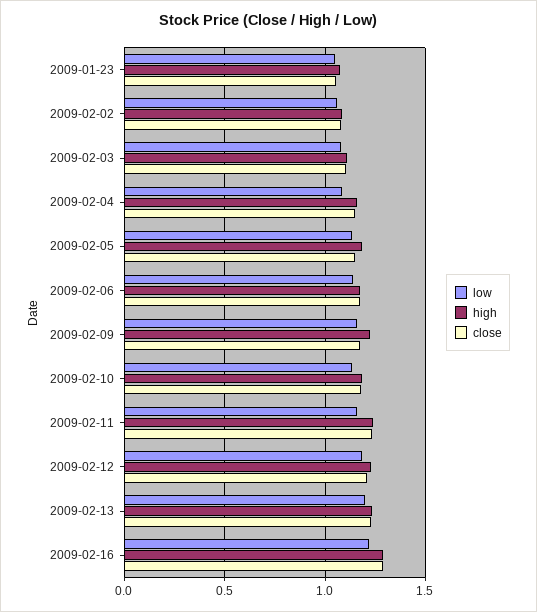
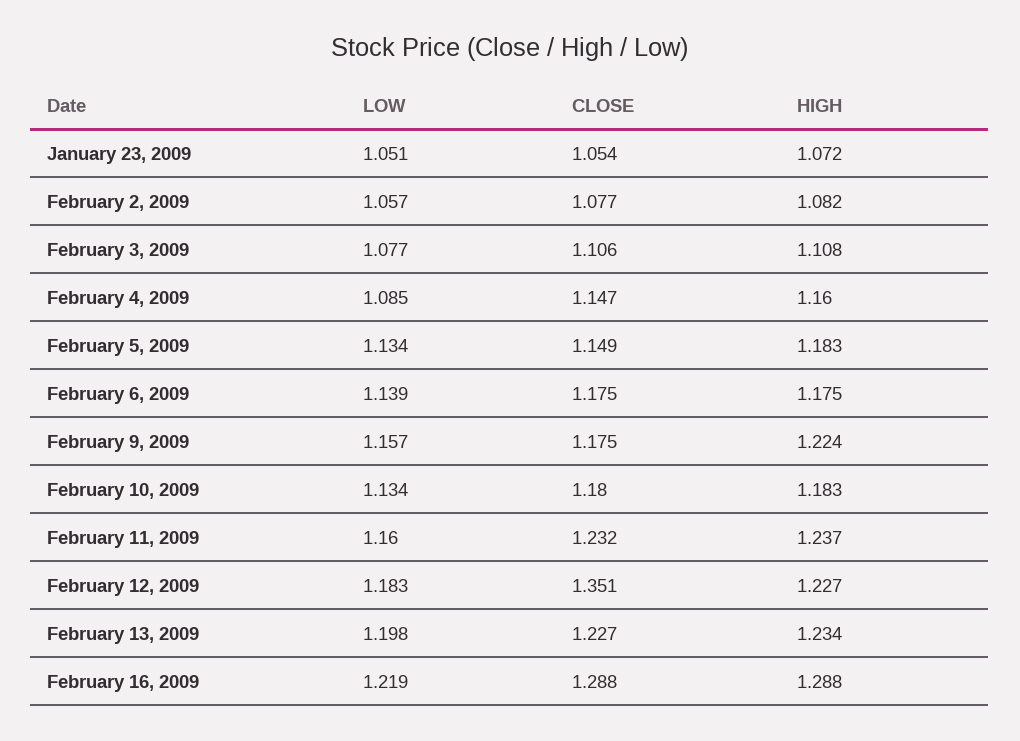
close, 2009-02-12: 1.2 -> 1.351

